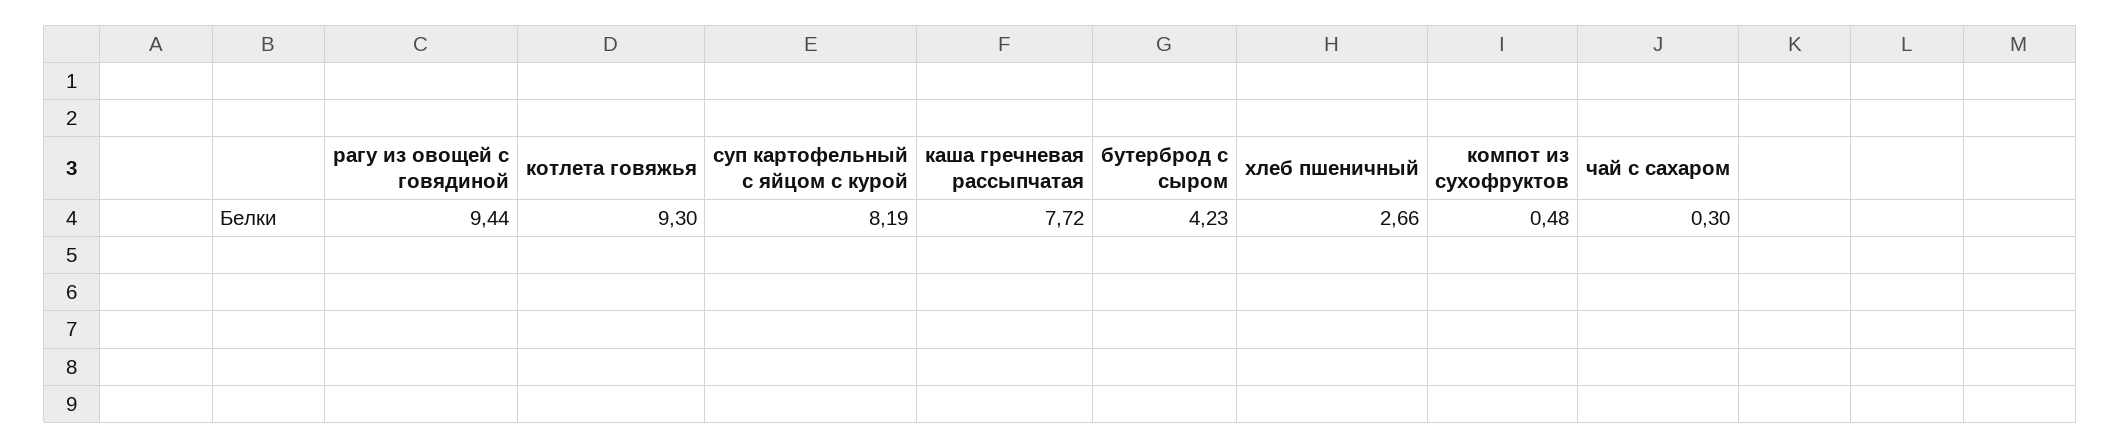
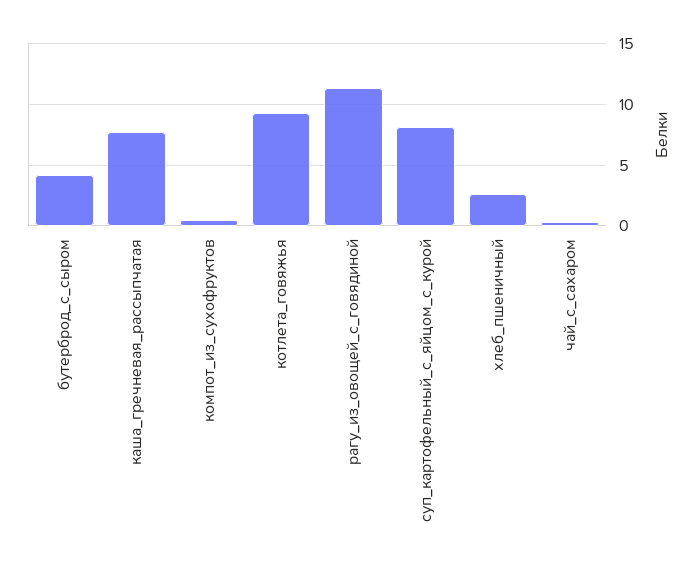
рагу из овощей с говядиной: 9.44 -> 11.5

